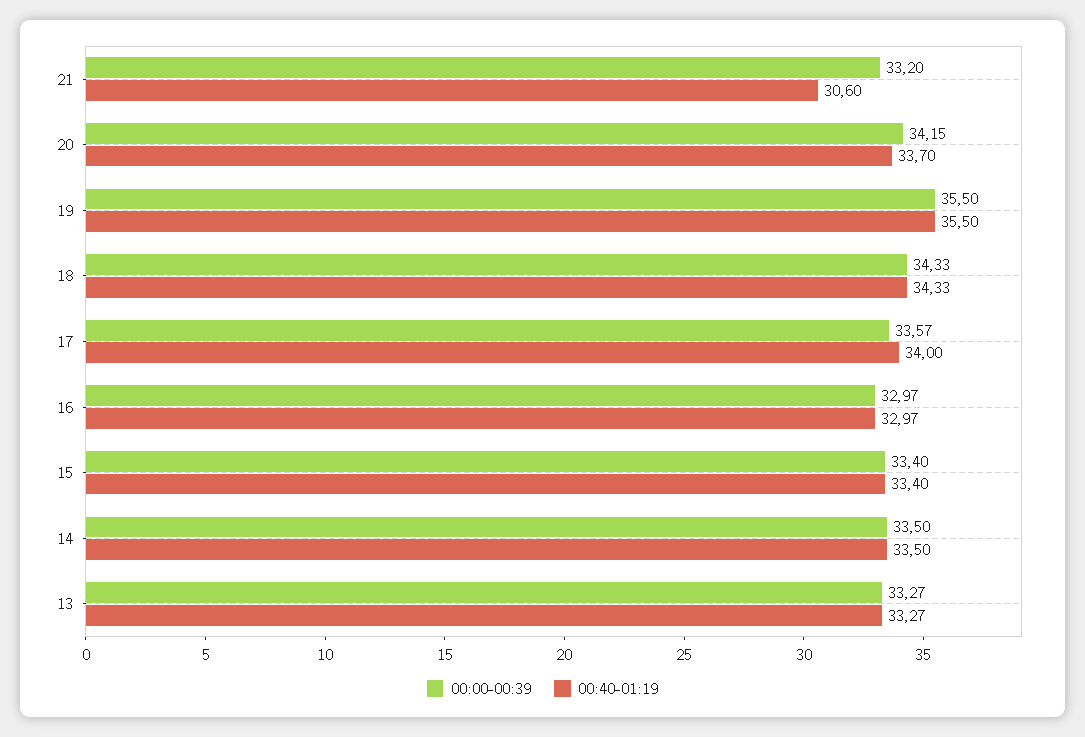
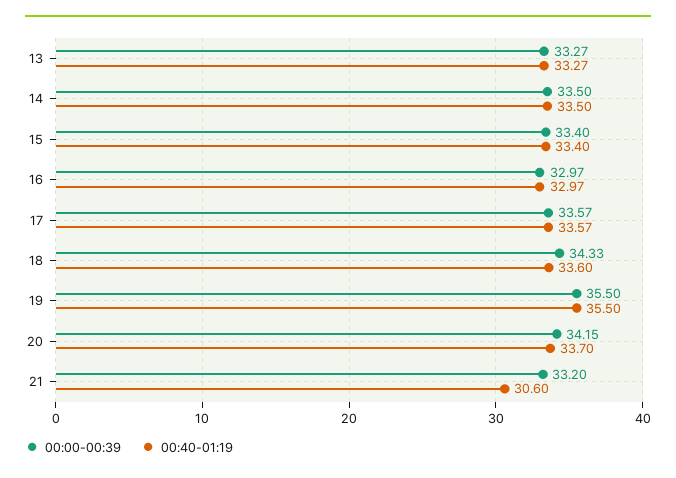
00:40-01:19, 18: 34.33 -> 33.6
00:40-01:19, 17: 34 -> 33.57

